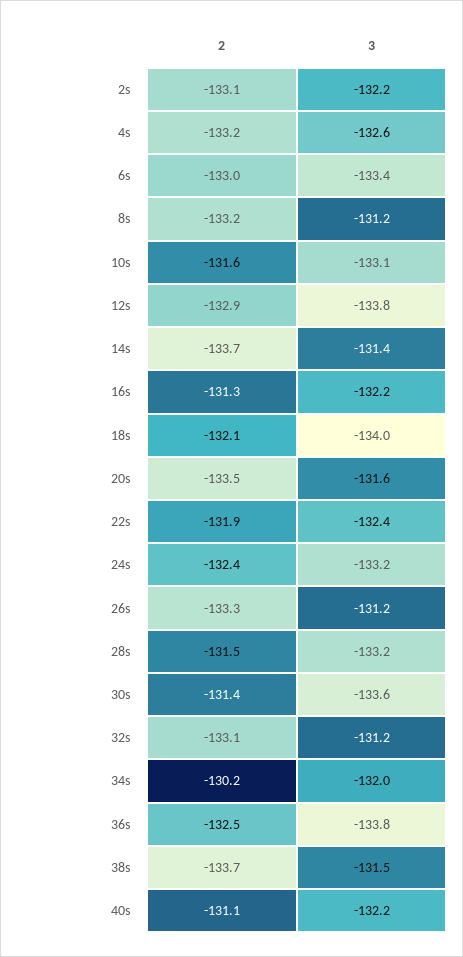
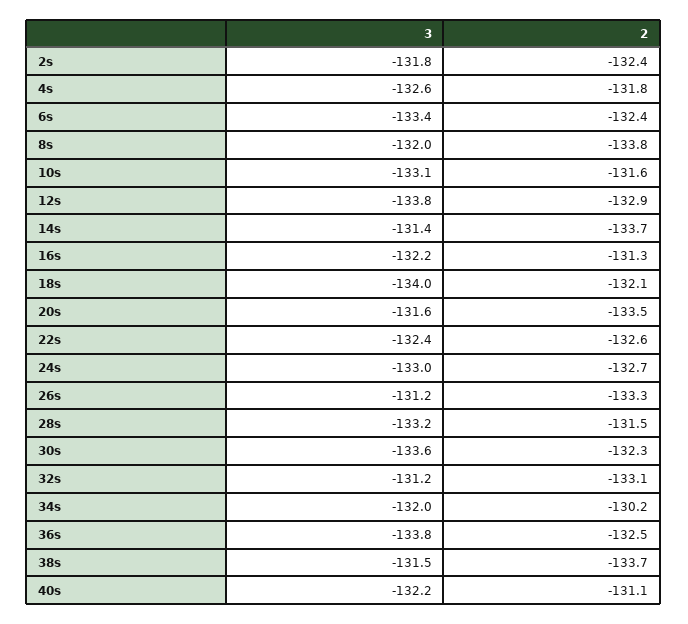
2, 2s: -133.1 -> -132.4
3, 2s: -132.2 -> -131.8
2, 4s: -133.2 -> -131.8
2, 6s: -133 -> -132.4
2, 8s: -133.2 -> -133.8
3, 8s: -131.2 -> -132
2, 22s: -131.9 -> -132.6
2, 24s: -132.4 -> -132.7
3, 24s: -133.2 -> -133
2, 30s: -131.4 -> -132.3

